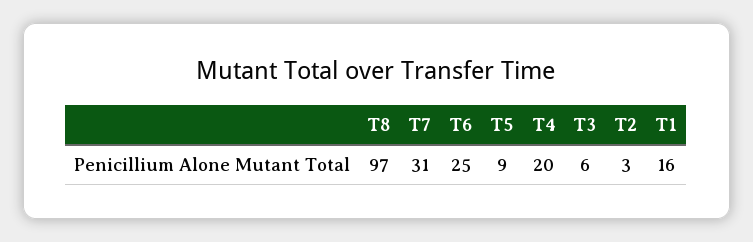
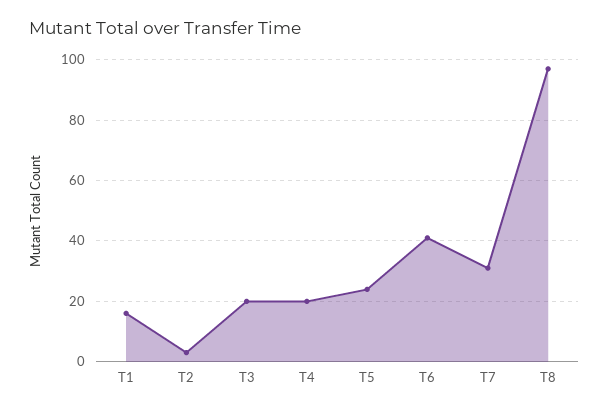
T6: 25 -> 40
T5: 9 -> 25
T3: 6 -> 20

